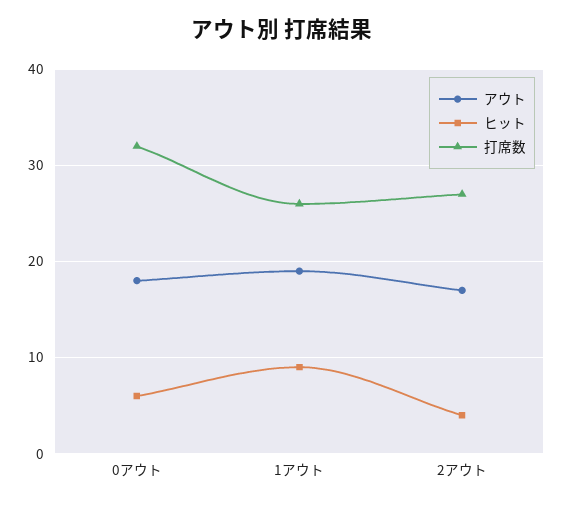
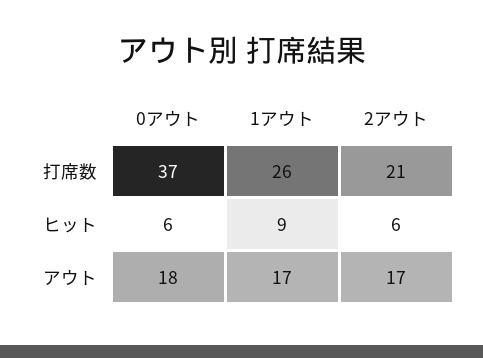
打席数, 0アウト: 32 -> 37
アウト, 1アウト: 19 -> 17
ヒット, 2アウト: 4 -> 6
打席数, 2アウト: 27 -> 21

